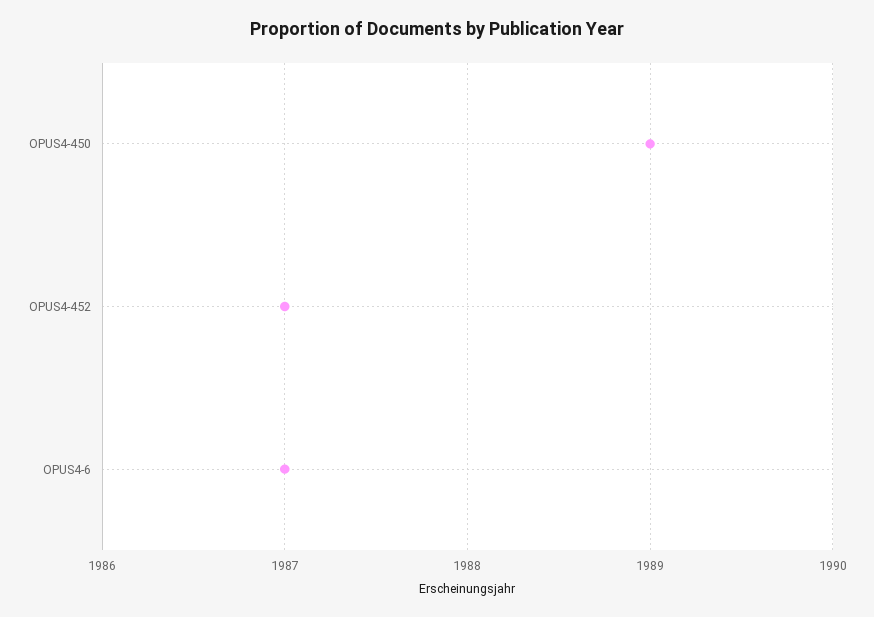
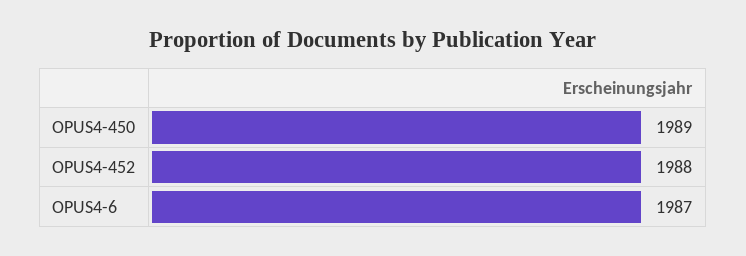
OPUS4-452: 1987 -> 1988

